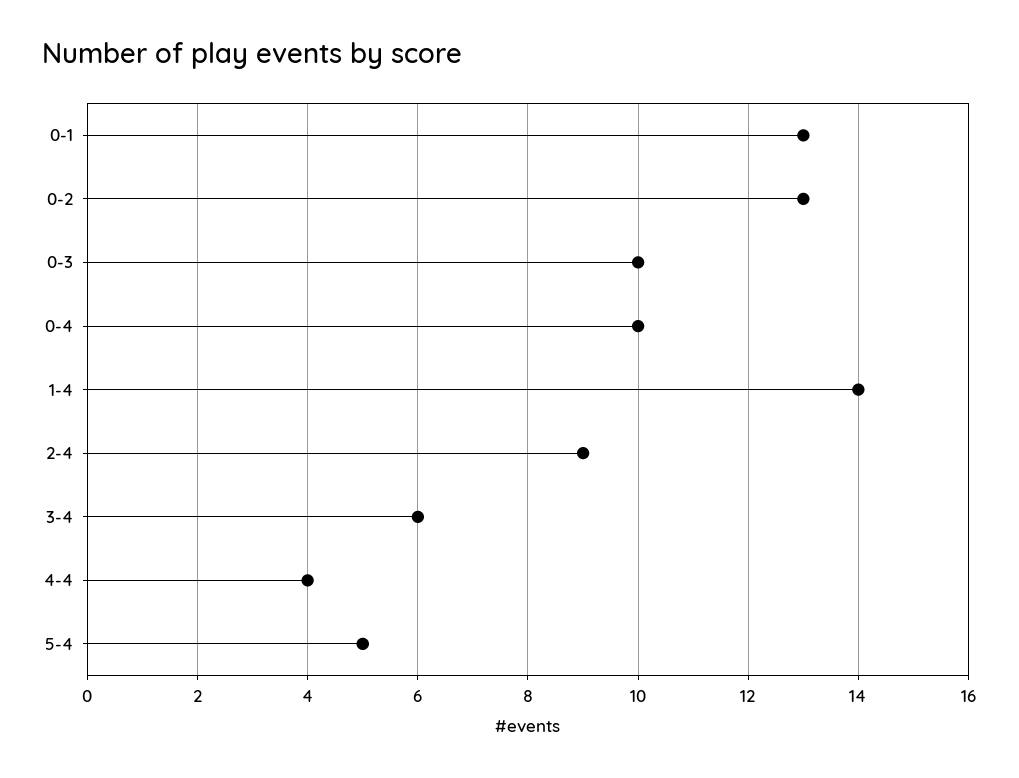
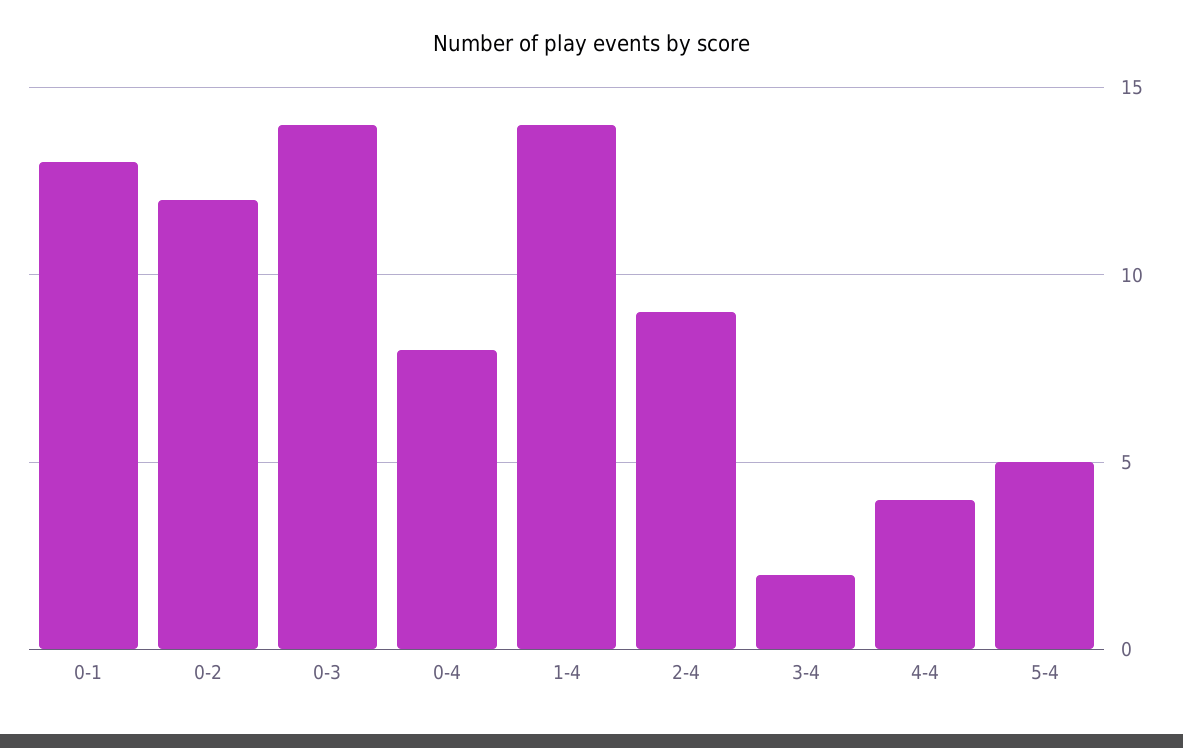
0-2: 13 -> 12
0-3: 10 -> 14
0-4: 10 -> 8
3-4: 6 -> 2

